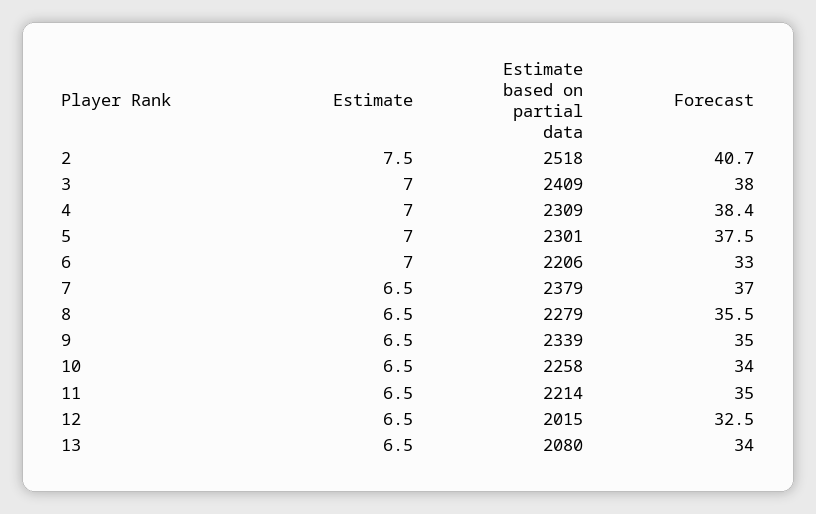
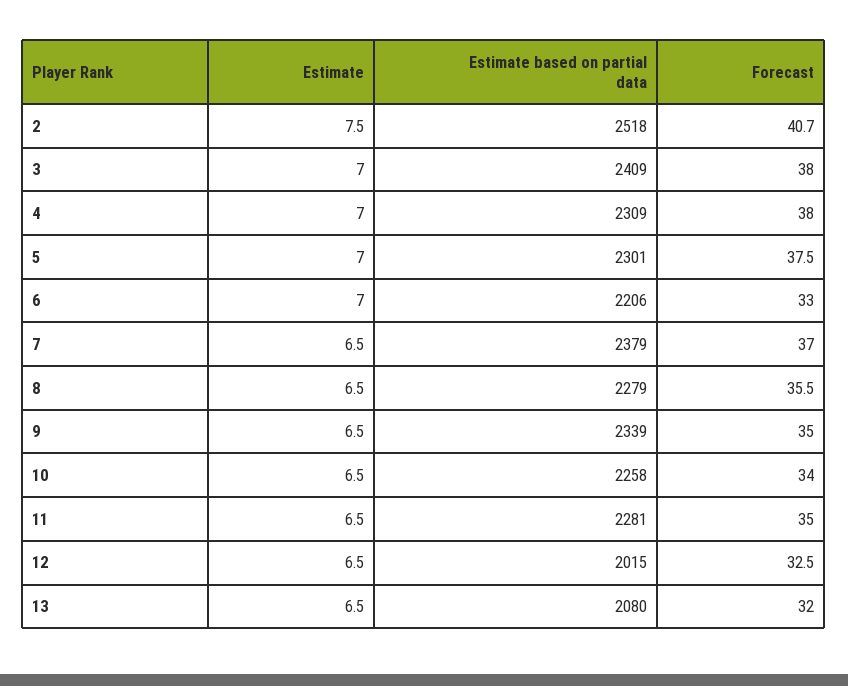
Forecast, 4: 38.4 -> 38
Estimate based on partial data, 11: 2214 -> 2281
Forecast, 13: 34 -> 32

